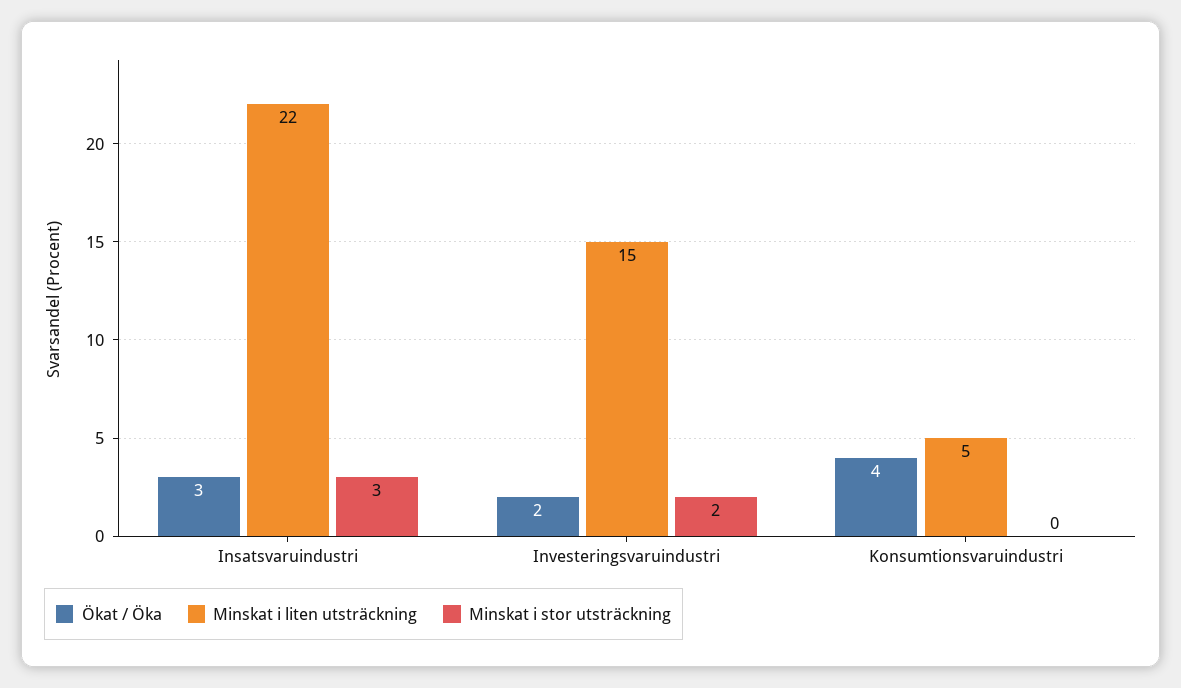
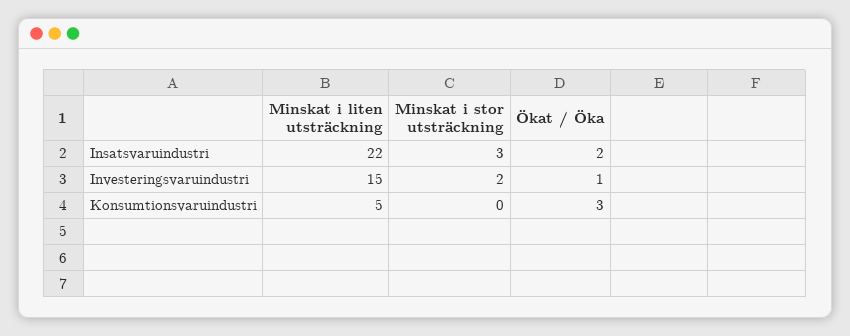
Ökat / Öka, Insatsvaruindustri: 3 -> 2
Ökat / Öka, Investeringsvaruindustri: 2 -> 1
Ökat / Öka, Konsumtionsvaruindustri: 4 -> 3

